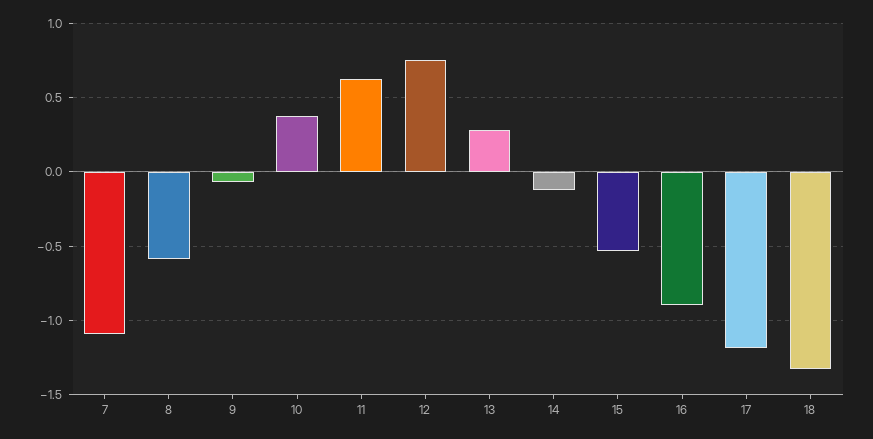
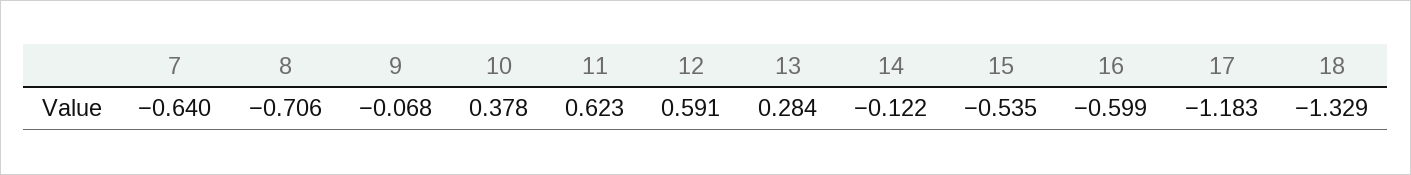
7: -1.1 -> -0.64
8: -0.6 -> -0.706
12: 0.75 -> 0.591
16: -0.9 -> -0.599

